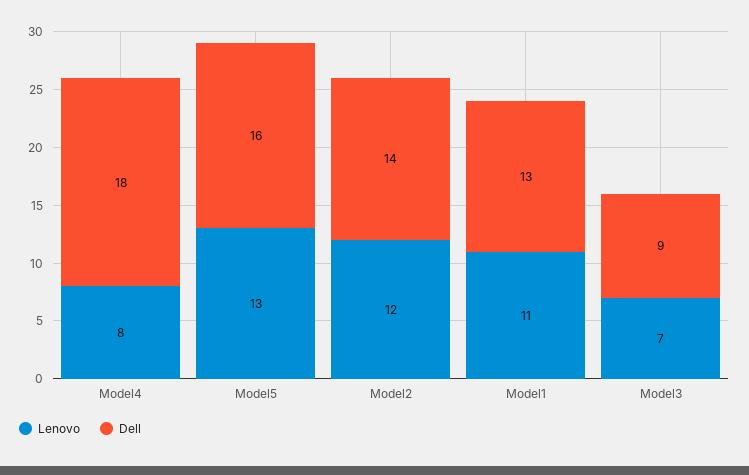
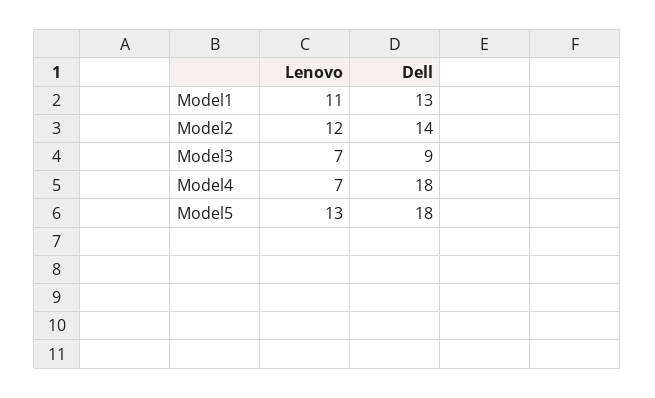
Lenovo, Model4: 8 -> 7
Dell, Model5: 16 -> 18

